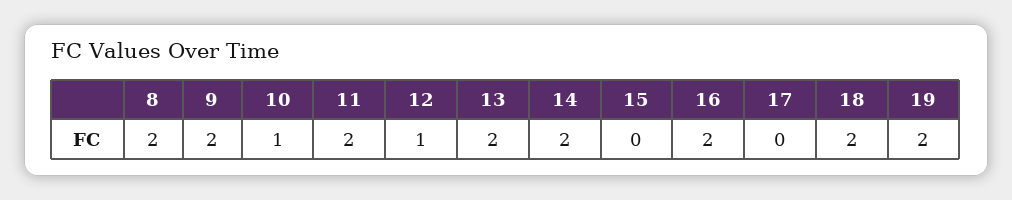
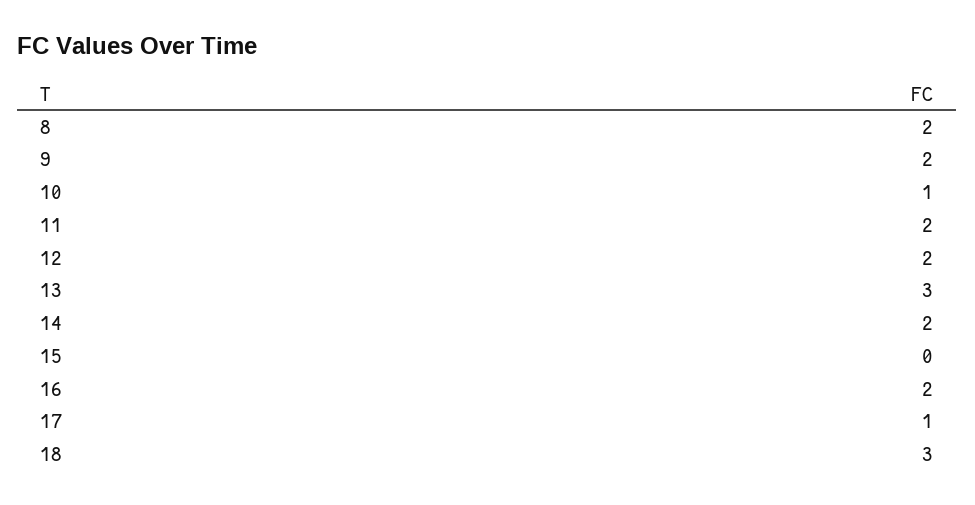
12: 1 -> 2
13: 2 -> 3
17: 0 -> 1
18: 2 -> 3
19: 2 -> none

